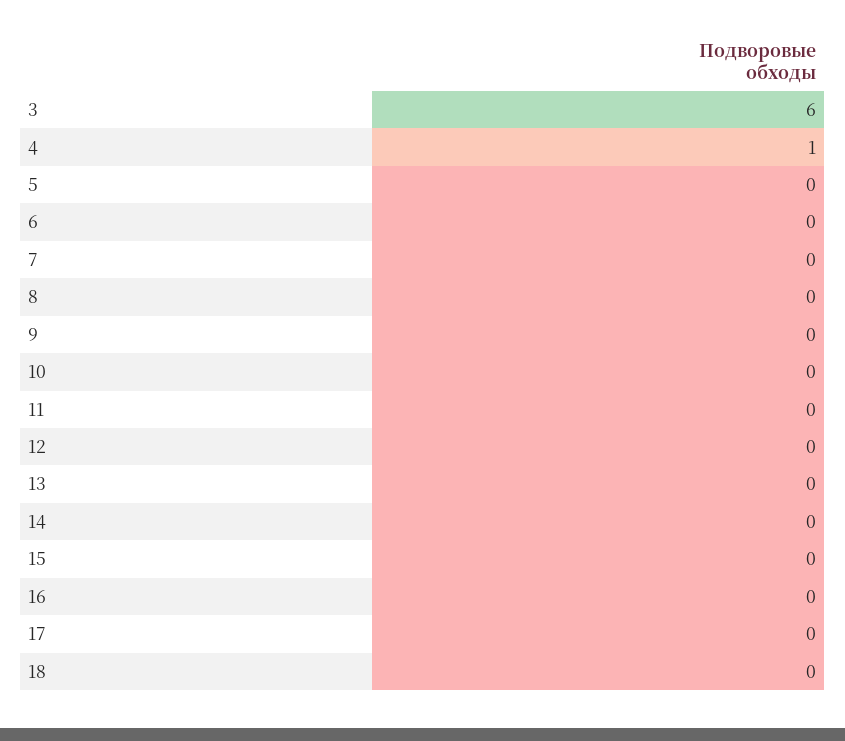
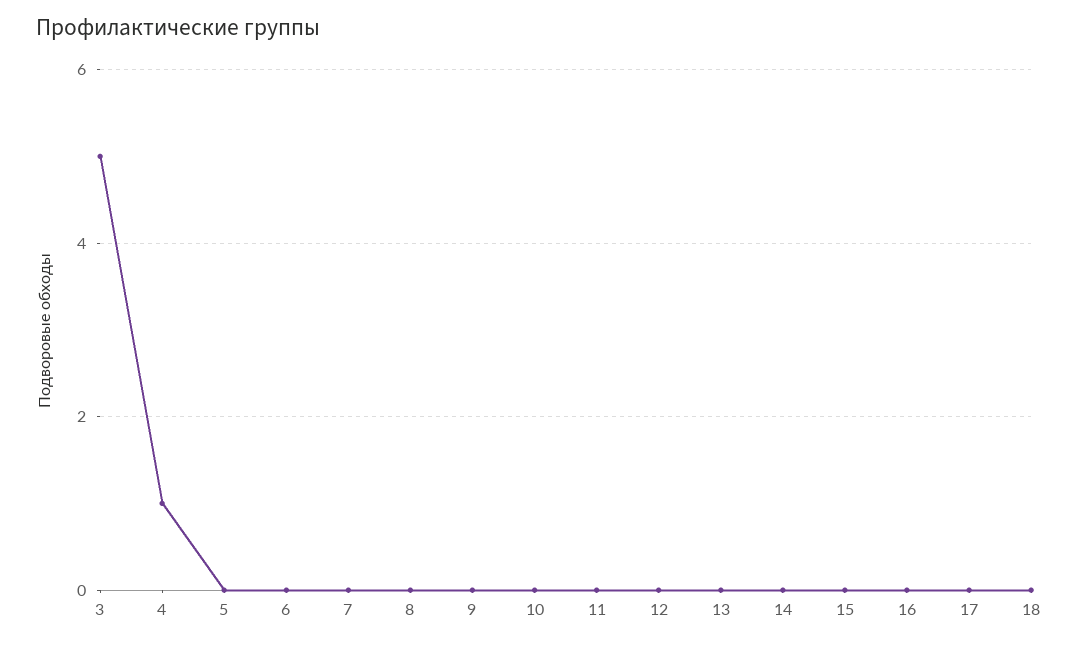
3: 6 -> 5

